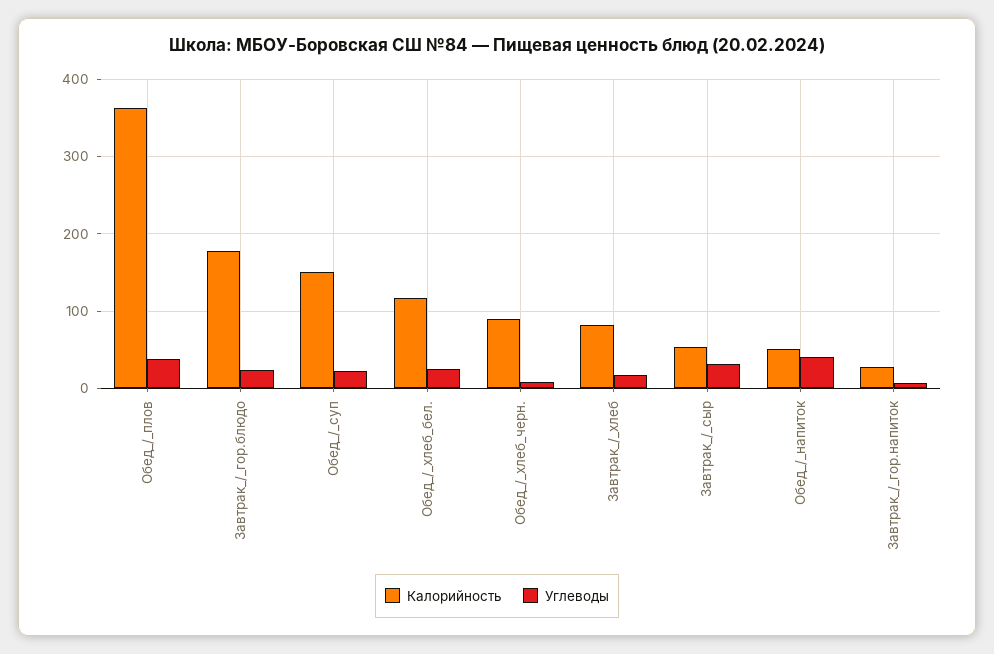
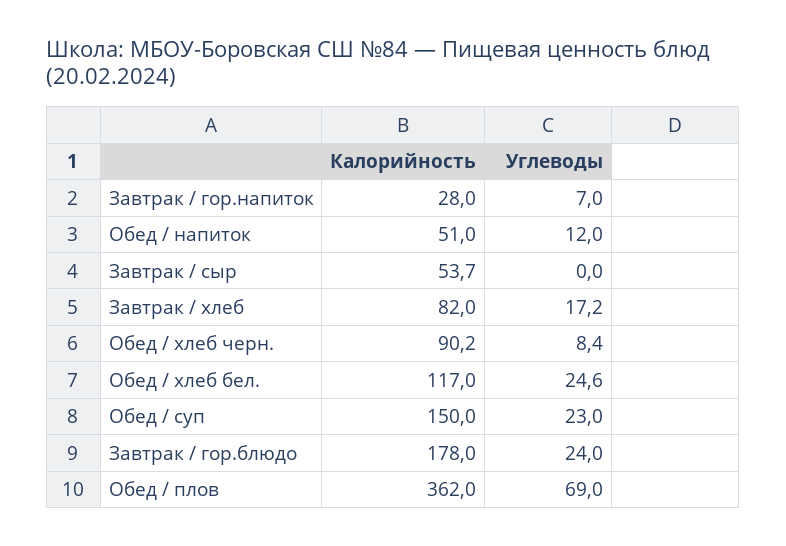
Углеводы, Обед_/_плов: 40 -> 69
Углеводы, Завтрак_/_сыр: 30 -> 0
Углеводы, Обед_/_напиток: 40 -> 12

